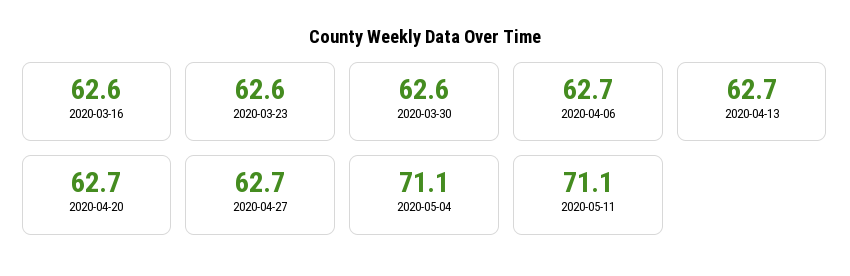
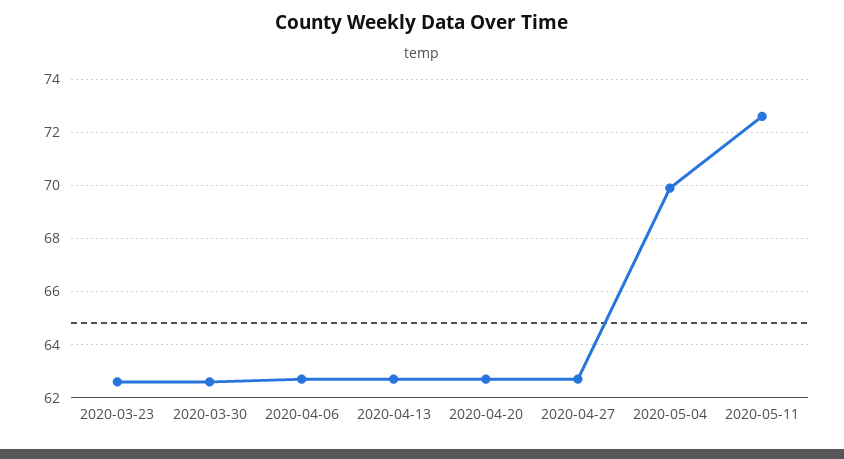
2020-03-16: 62.6 -> none
2020-05-04: 71.1 -> 70
2020-05-11: 71.1 -> 72.5

